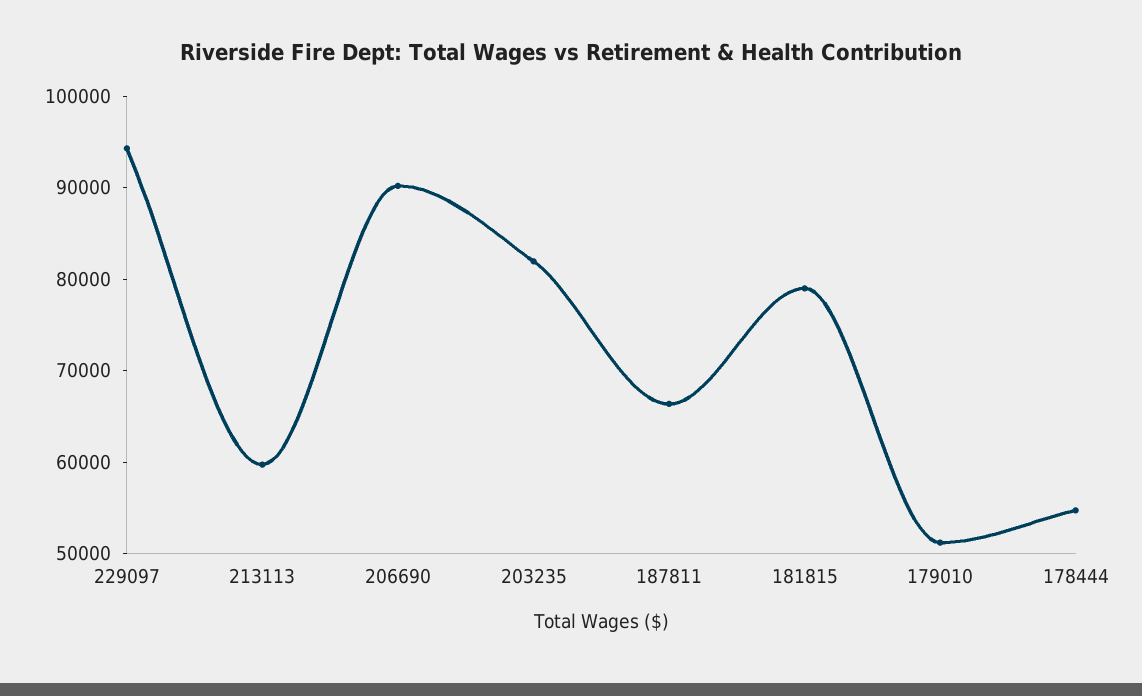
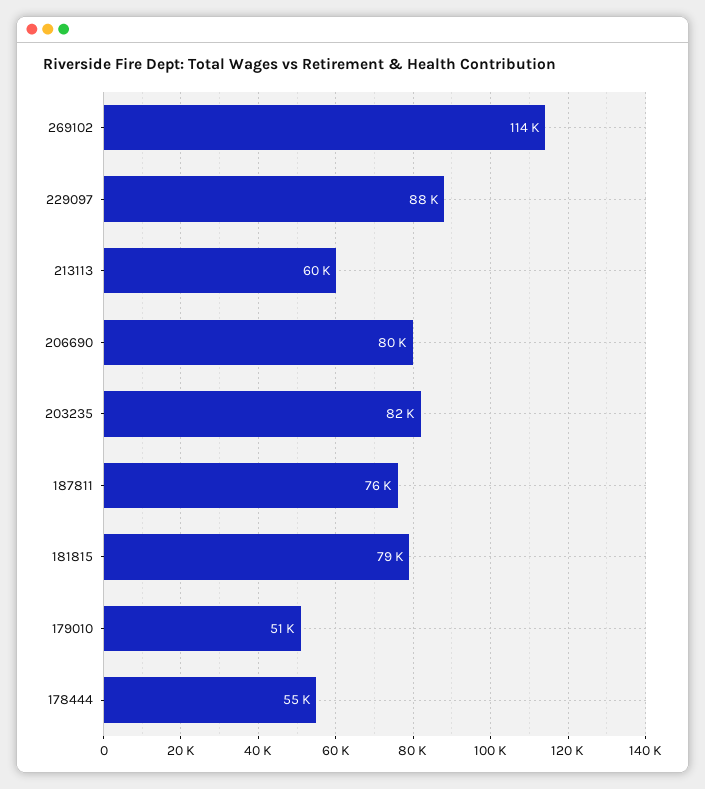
229097: 94000 -> 88000
206690: 90000 -> 80000
187811: 66000 -> 76000
269102: none -> 114000

